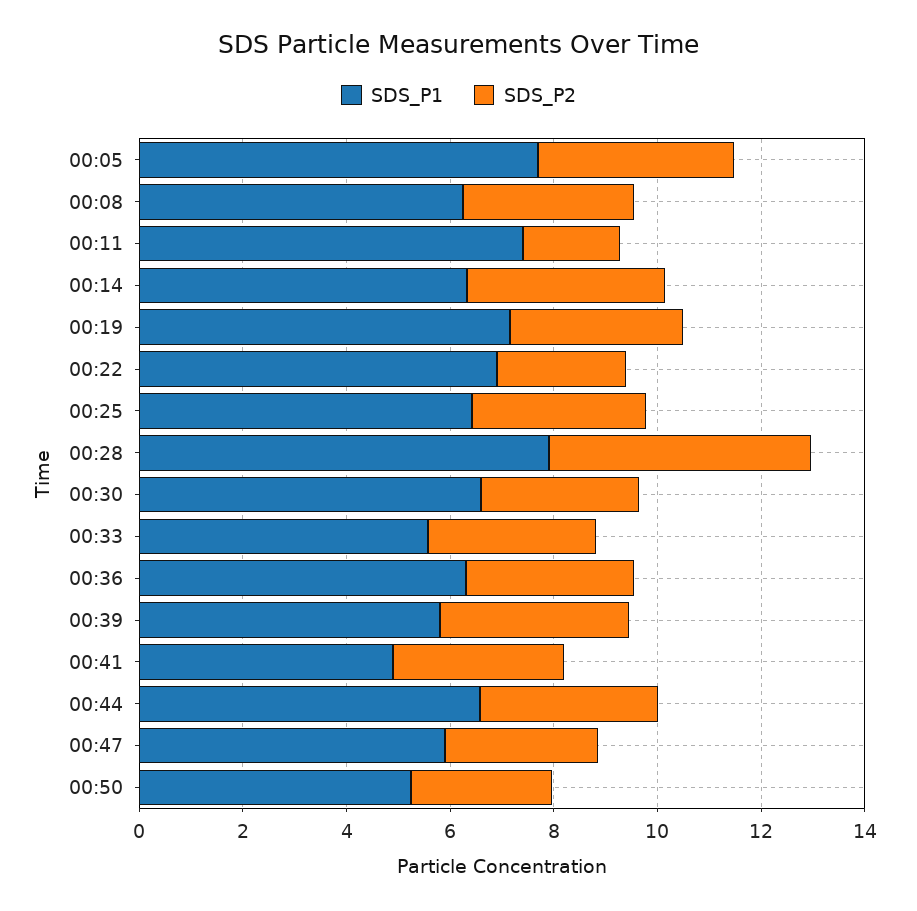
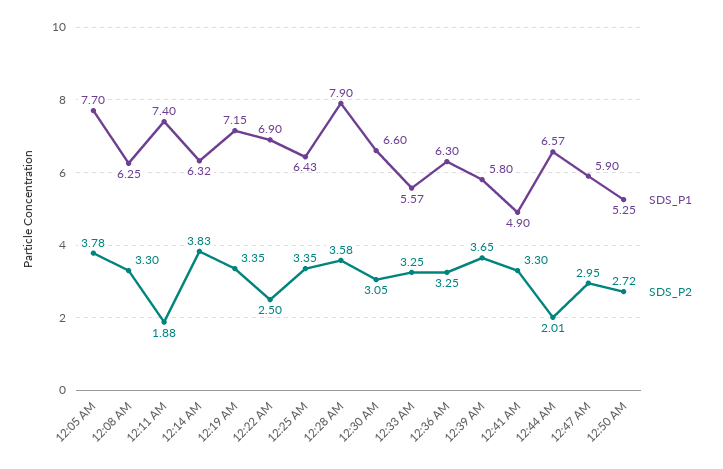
SDS_P2, 00:28: 5 -> 3.58
SDS_P2, 00:44: 3.5 -> 2.01

